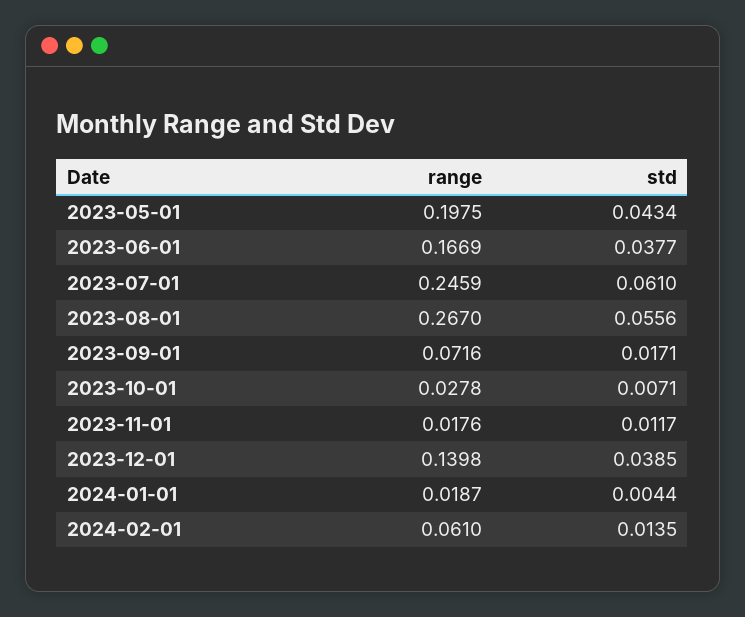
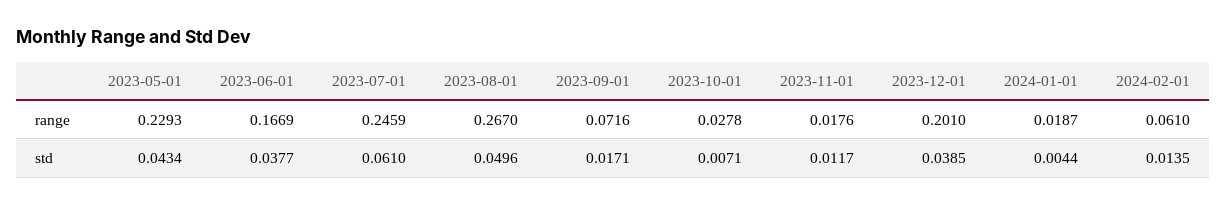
range, 2023-05-01: 0.1975 -> 0.2293
std, 2023-08-01: 0.0556 -> 0.0496
range, 2023-12-01: 0.1398 -> 0.201

